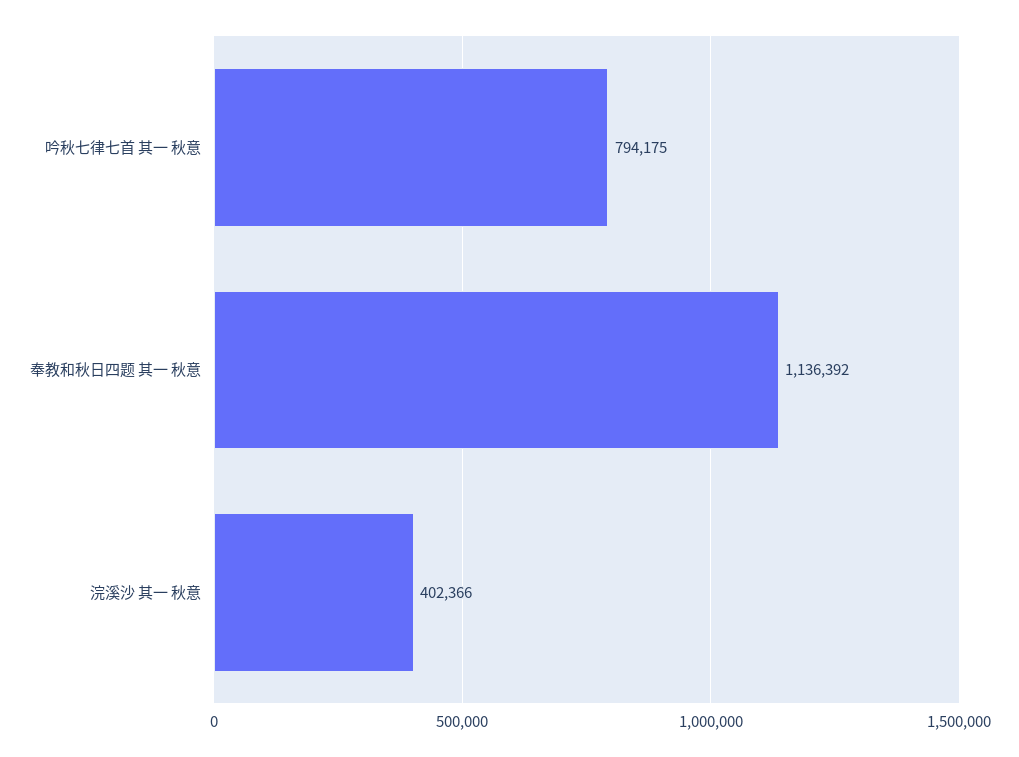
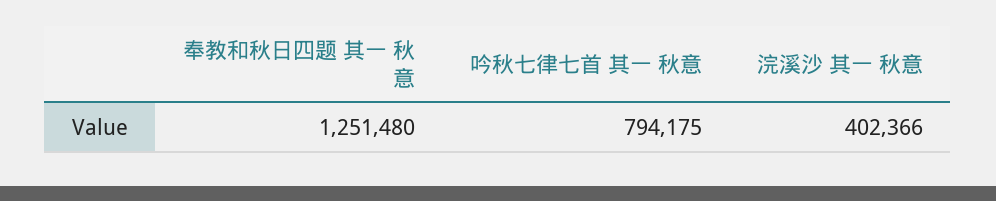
奉教和秋日四题 其一 秋意: 1136392 -> 1251480

